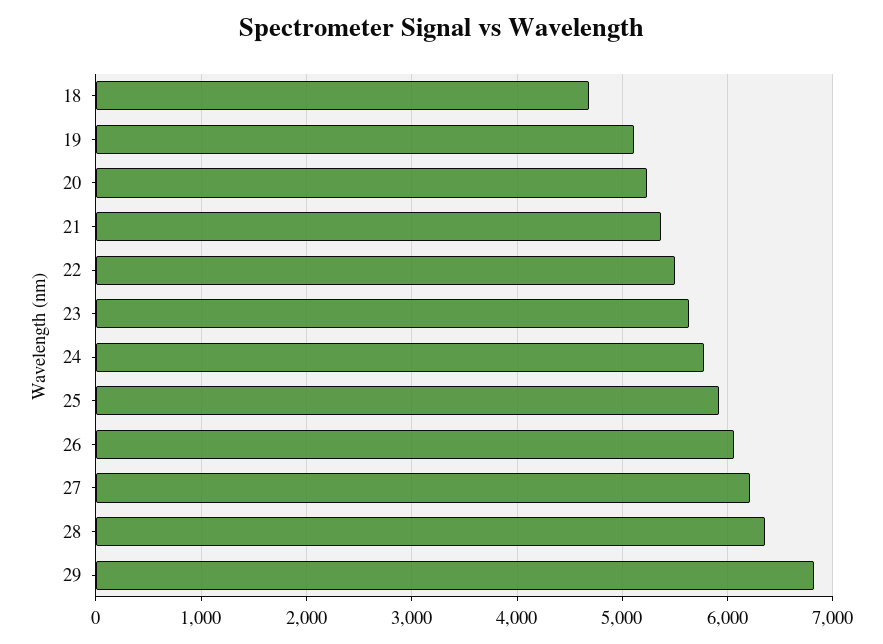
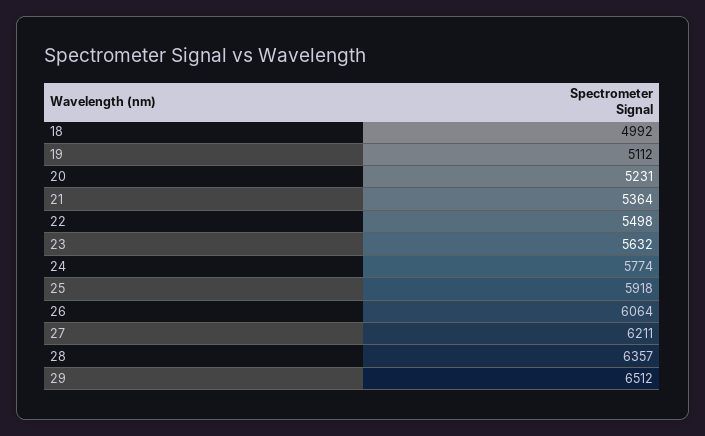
18: 4700 -> 4992
29: 6800 -> 6512

